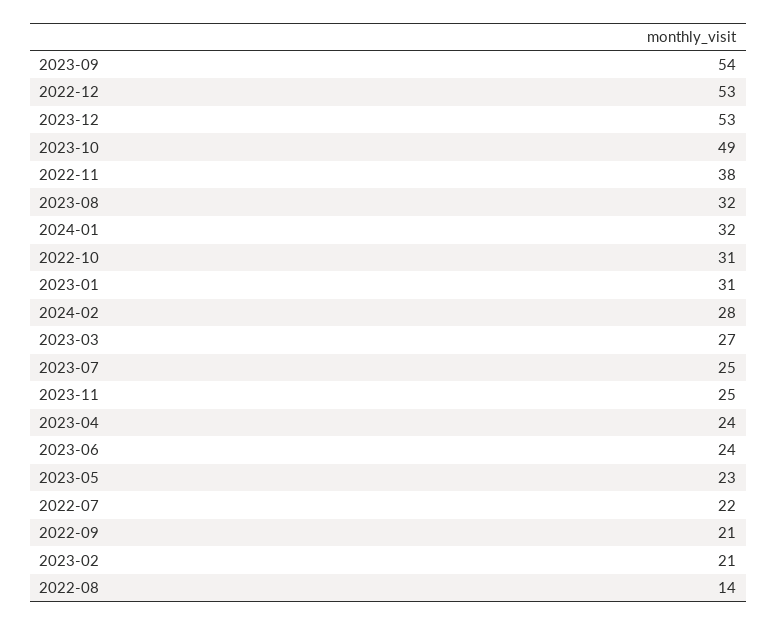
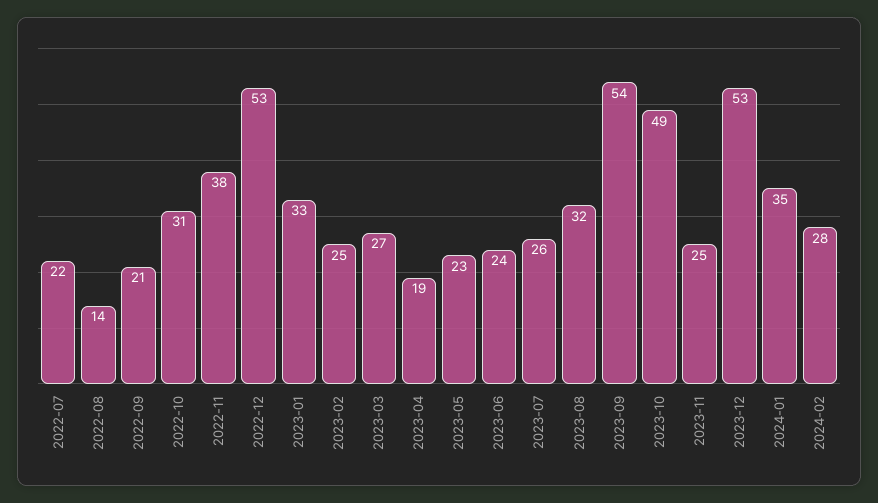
2024-01: 32 -> 35
2023-01: 31 -> 33
2023-07: 25 -> 26
2023-04: 24 -> 19
2023-02: 21 -> 25

